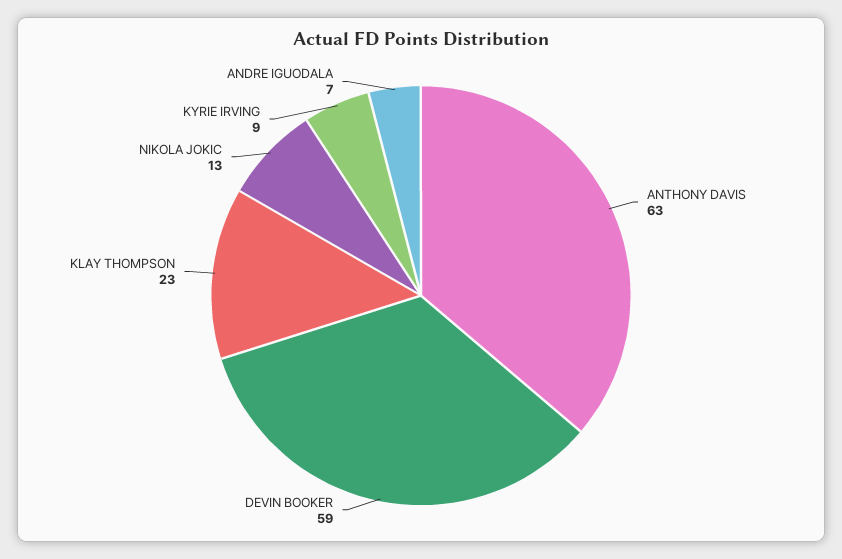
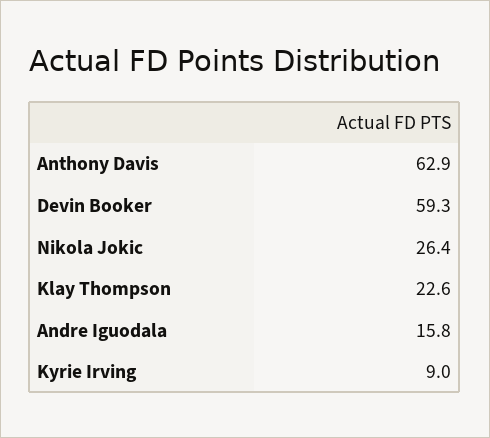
NIKOLA JOKIC: 13 -> 26.4
ANDRE IGUODALA: 7 -> 15.8

